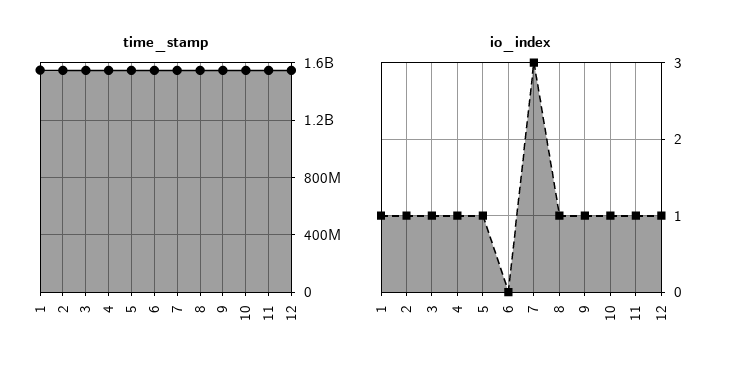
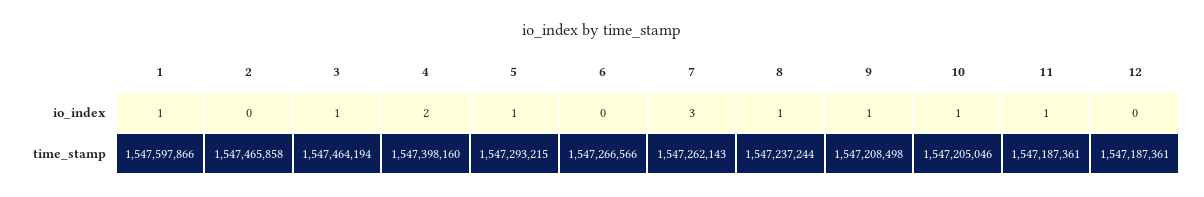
io_index, 2: 1 -> 0
io_index, 4: 1 -> 2
io_index, 12: 1 -> 0

